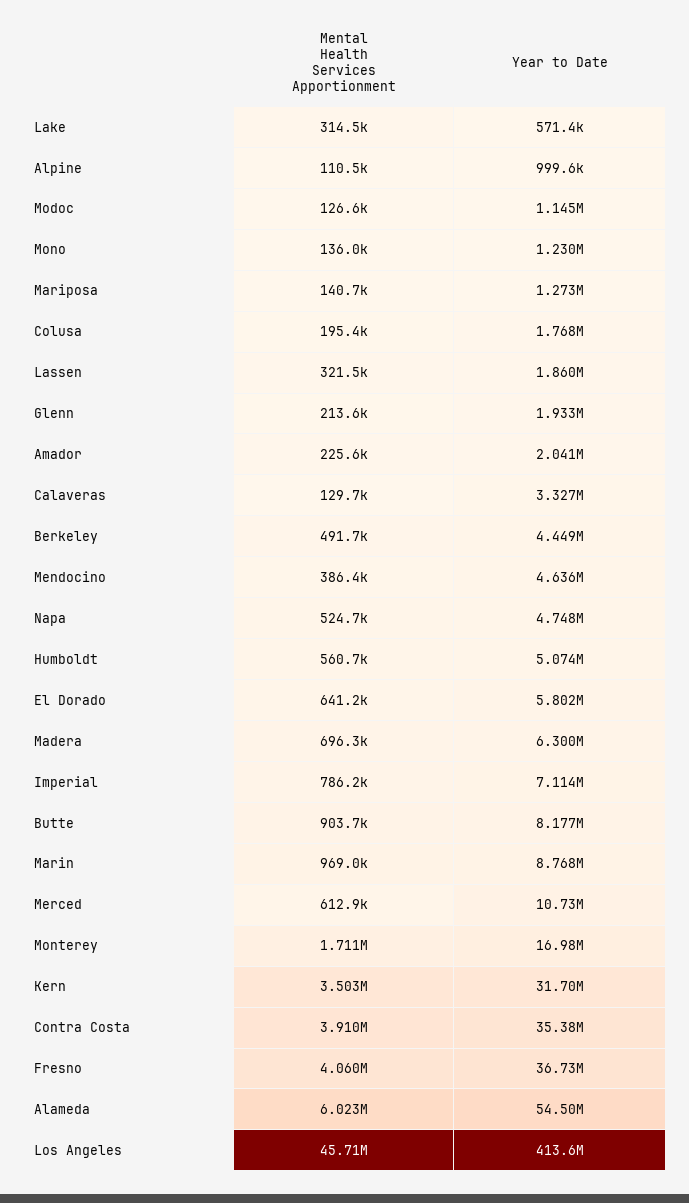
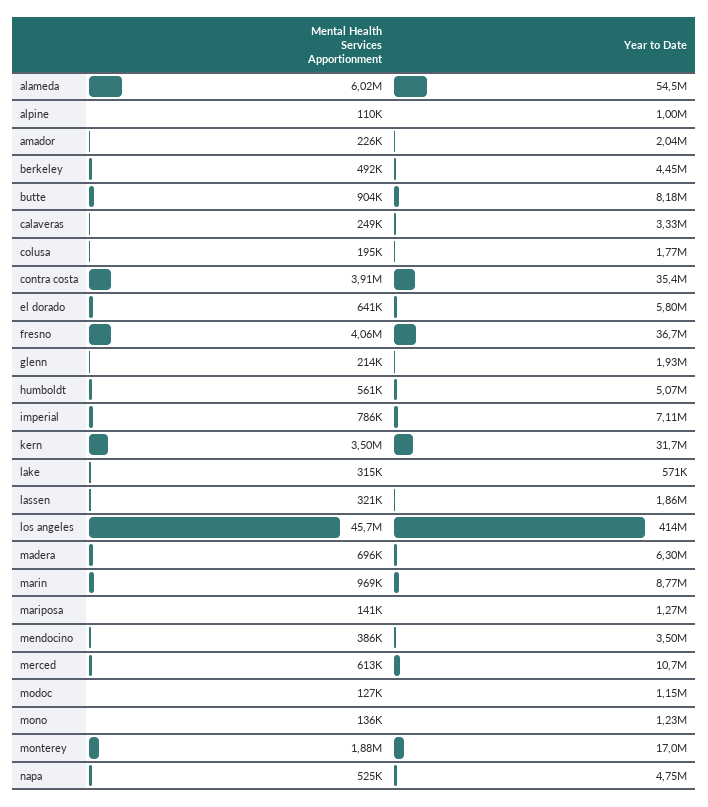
Mental Health Services Apportionment, Calaveras: 129700 -> 249000
Year to Date, Mendocino: 4636000 -> 3500000
Mental Health Services Apportionment, Monterey: 1711000 -> 1880000

